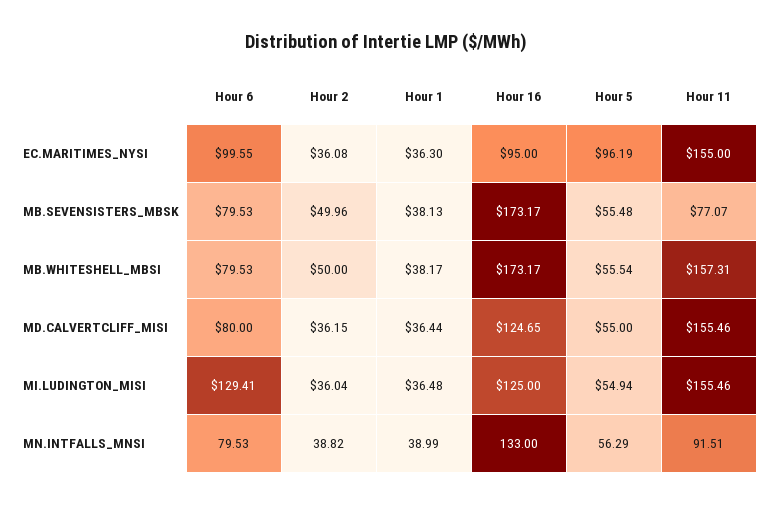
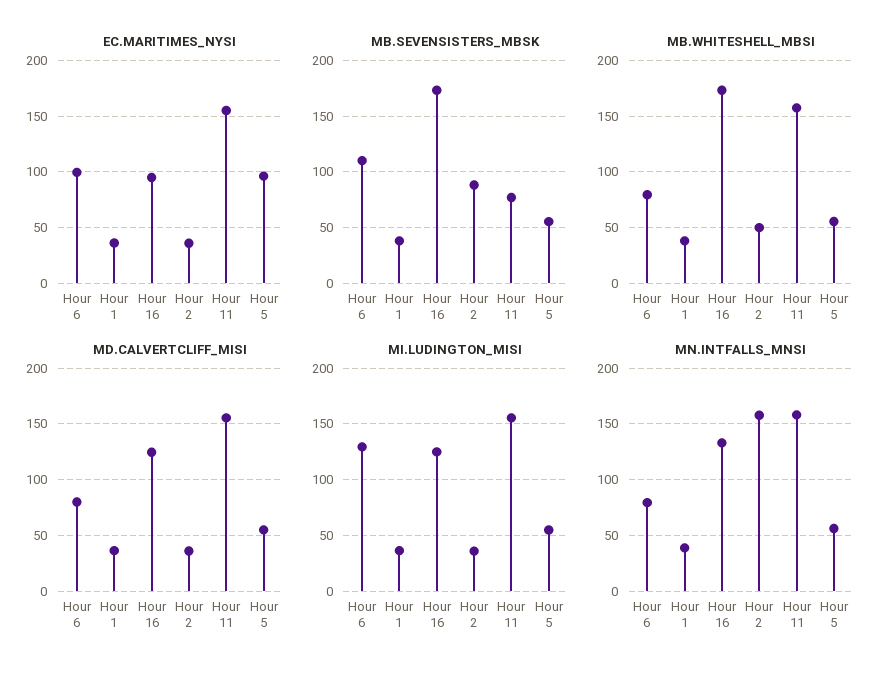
MB.SEVENSISTERS_MBSK, Hour 6: 79.53 -> 110
MB.SEVENSISTERS_MBSK, Hour 2: 49.96 -> 90
MN.INTFALLS_MNSI, Hour 2: 38.82 -> 160
MN.INTFALLS_MNSI, Hour 11: 91.51 -> 160

